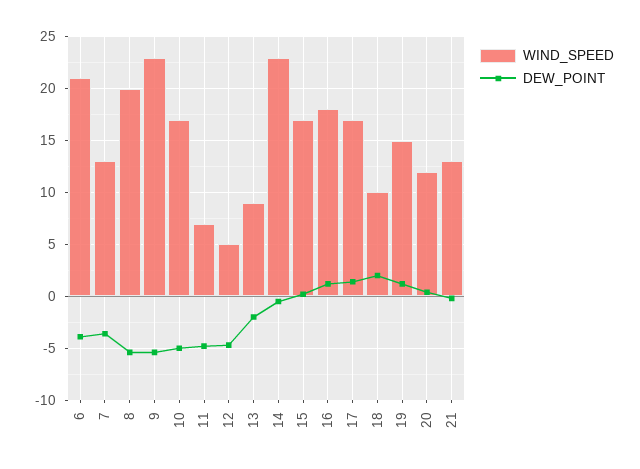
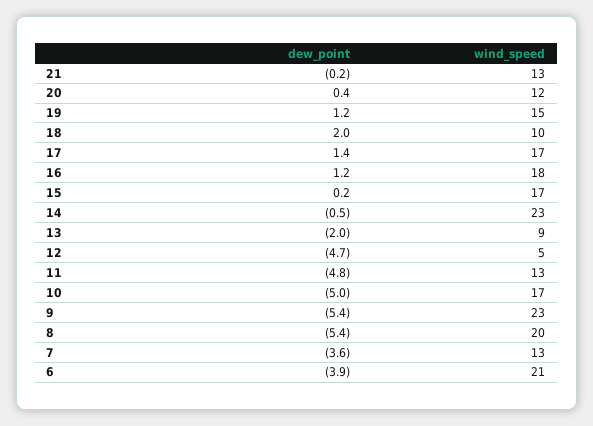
WIND_SPEED, 11: 7 -> 13

